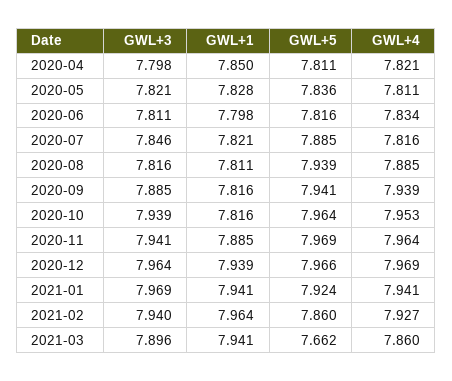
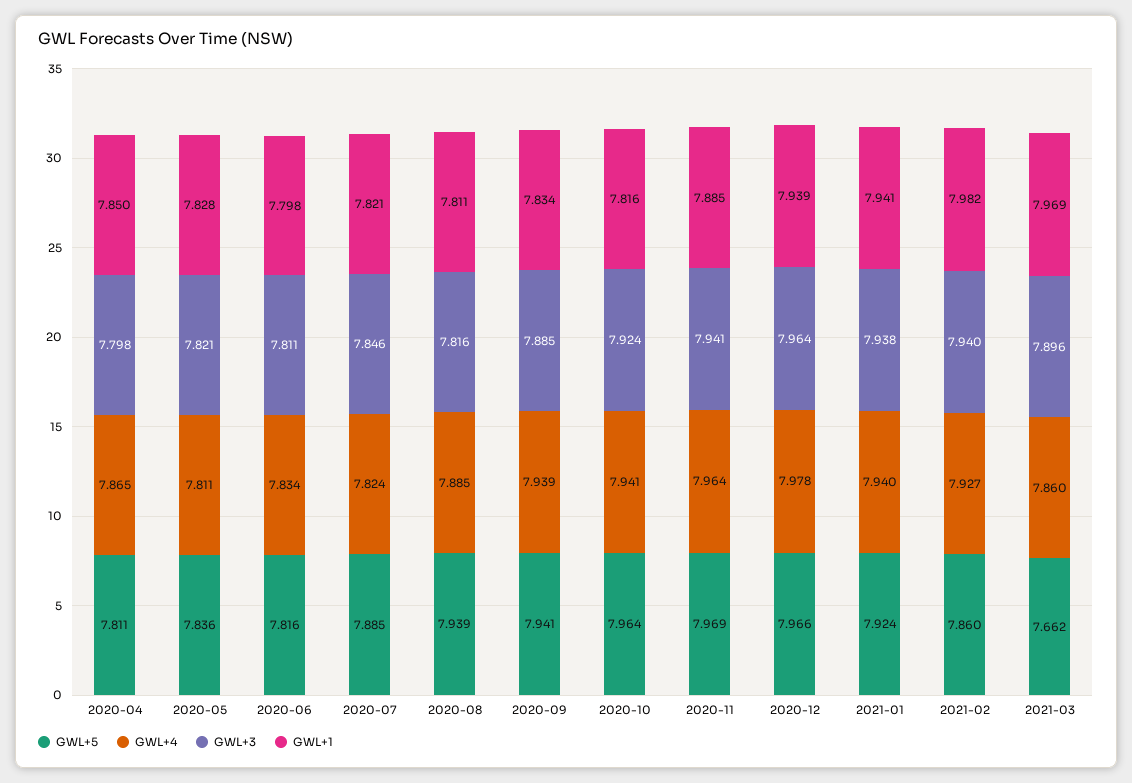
GWL+4, 2020-04: 7.821 -> 7.865
GWL+4, 2020-07: 7.816 -> 7.824
GWL+1, 2020-09: 7.816 -> 7.834
GWL+3, 2020-10: 7.939 -> 7.924
GWL+4, 2020-10: 7.953 -> 7.941
GWL+4, 2020-12: 7.969 -> 7.978
GWL+3, 2021-01: 7.969 -> 7.938
GWL+4, 2021-01: 7.941 -> 7.94
GWL+1, 2021-02: 7.964 -> 7.982
GWL+1, 2021-03: 7.941 -> 7.969

